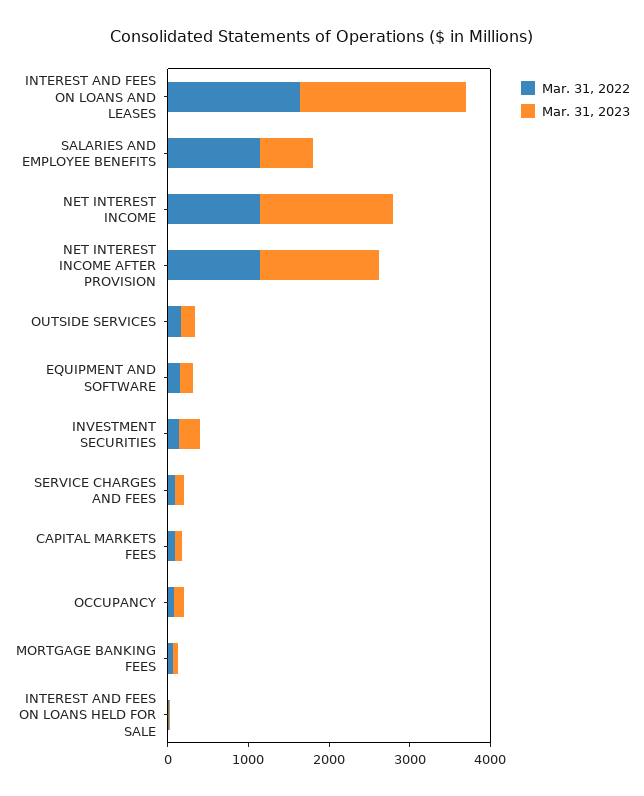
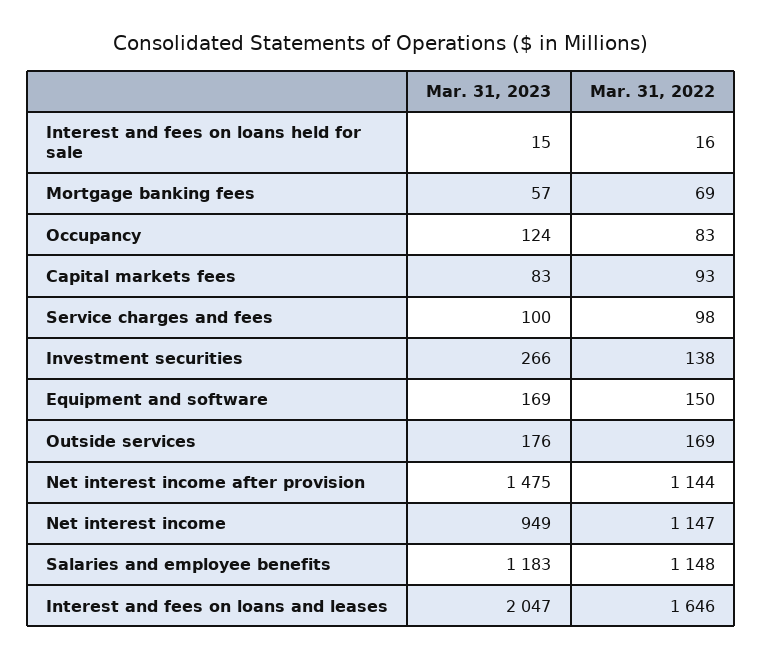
Mar. 31, 2023, SALARIES AND EMPLOYEE BENEFITS: 600 -> 1183
Mar. 31, 2023, NET INTEREST INCOME: 1600 -> 949

